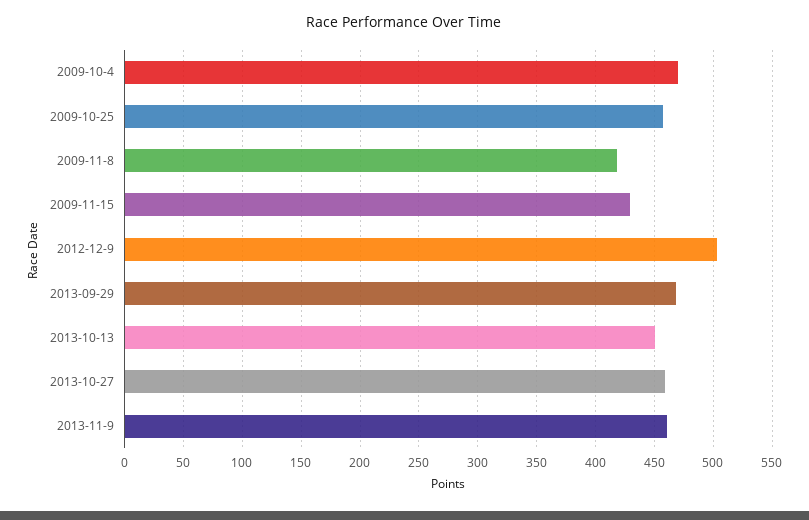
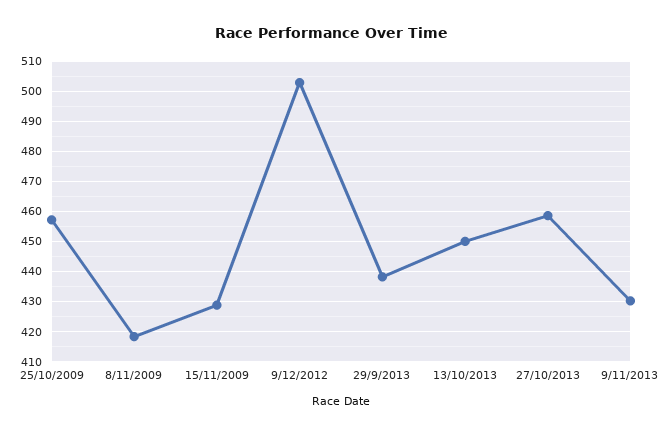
2009-10-4: 470 -> none
2013-09-29: 470 -> 438
2013-11-9: 460 -> 430

